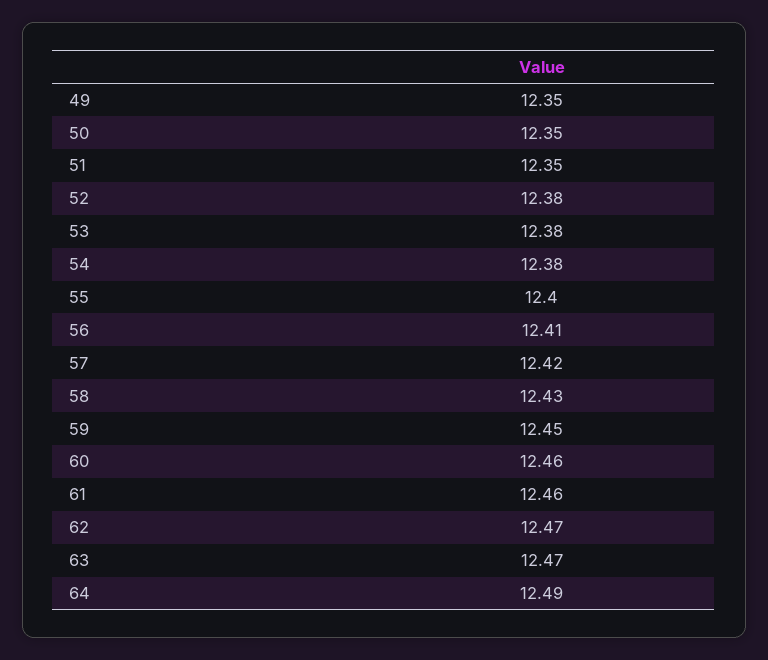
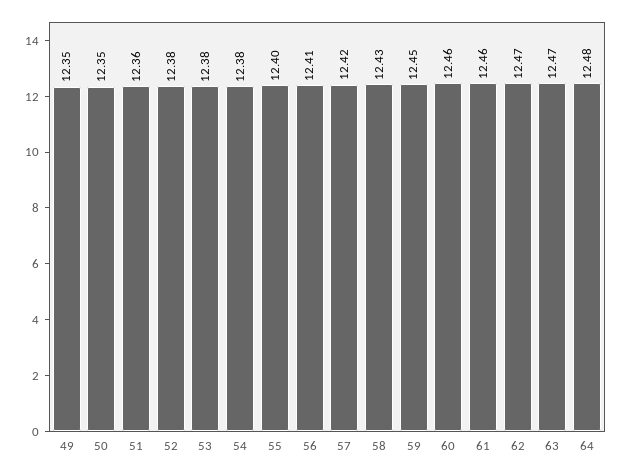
51: 12.35 -> 12.36
64: 12.49 -> 12.48

